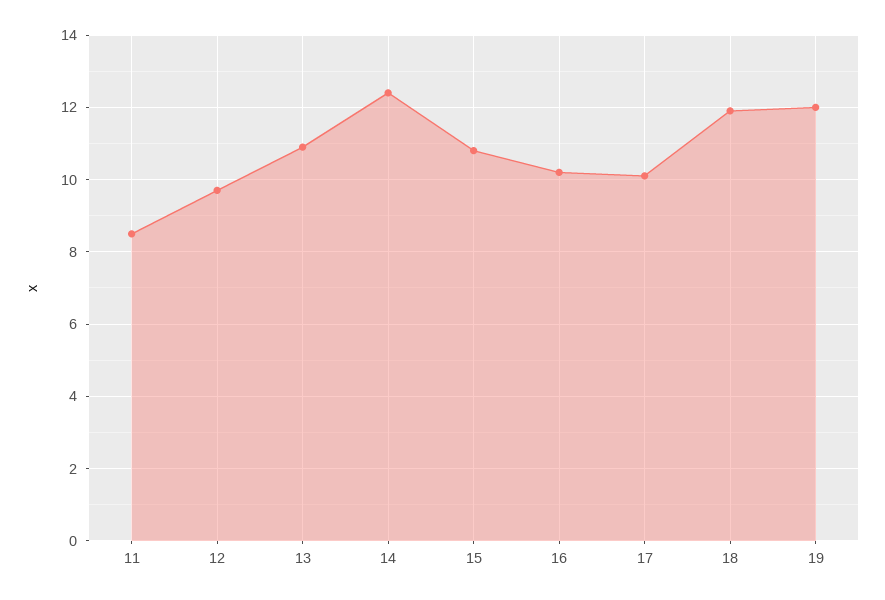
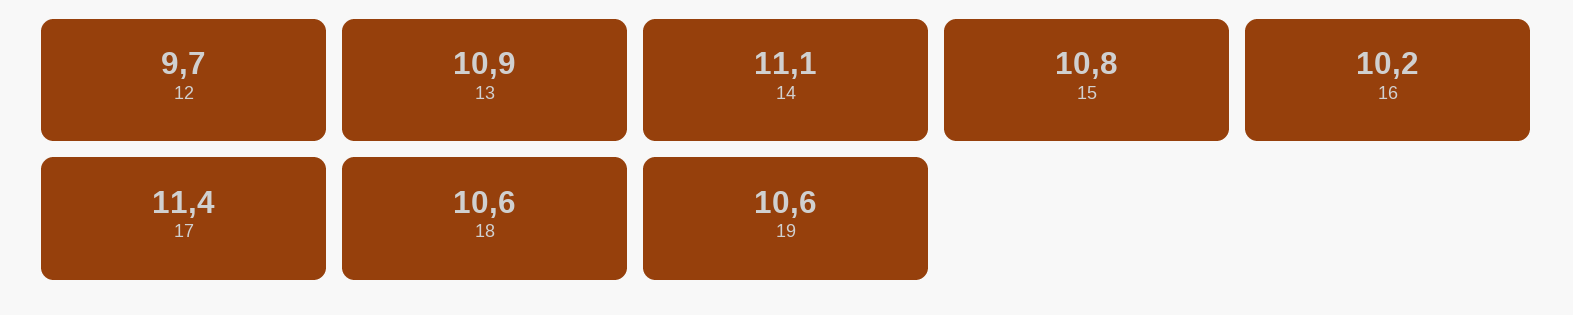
11: 8.5 -> none
14: 12.5 -> 11.1
17: 10 -> 11.4
18: 12 -> 10.6
19: 12 -> 10.6

